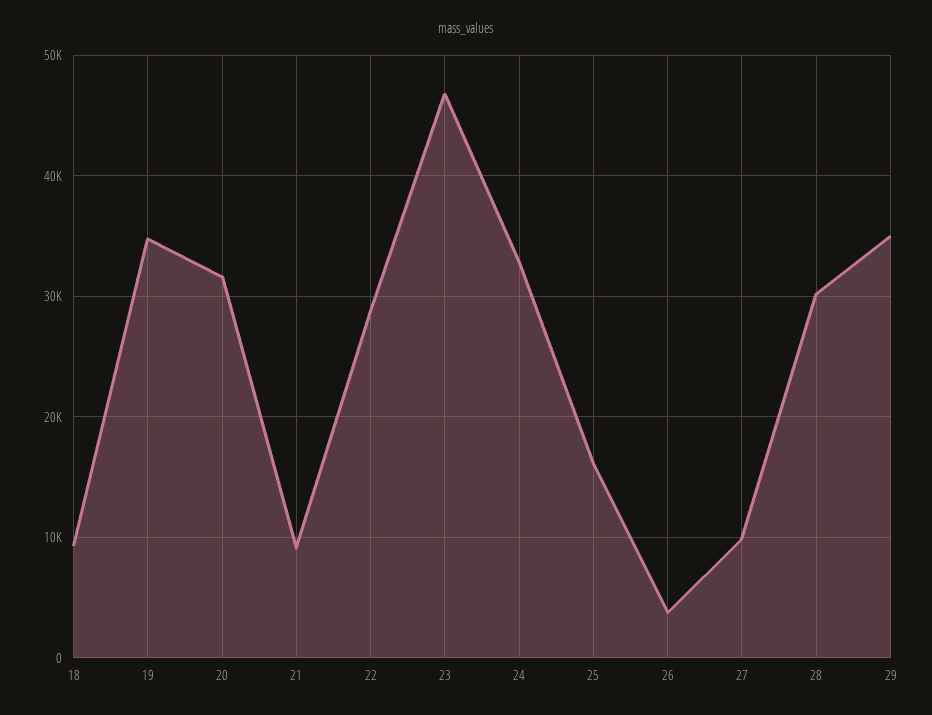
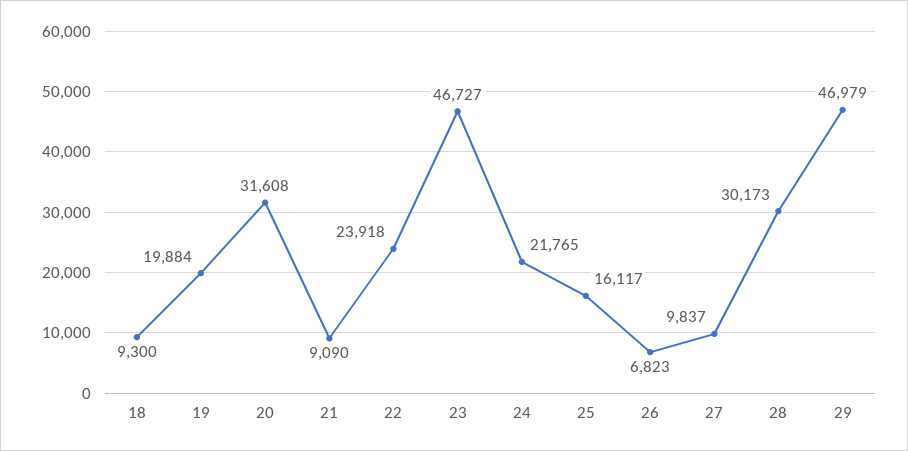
19: 35000 -> 19884
22: 29000 -> 23918
24: 33000 -> 21765
26: 4000 -> 6823
29: 35000 -> 46979

